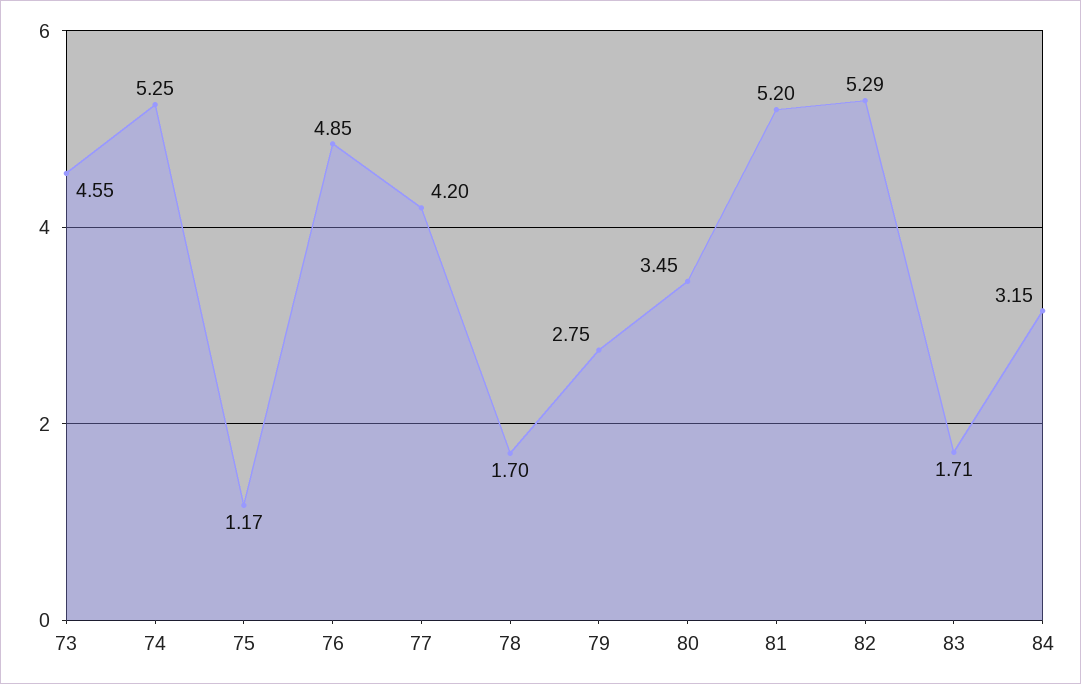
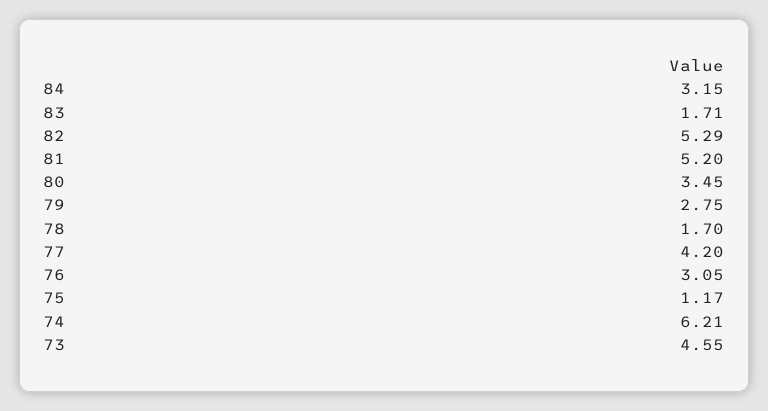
74: 5.25 -> 6.21
76: 4.85 -> 3.05

